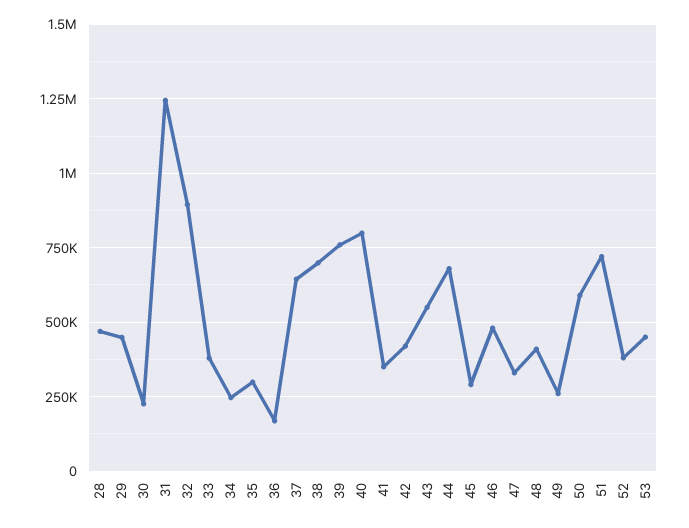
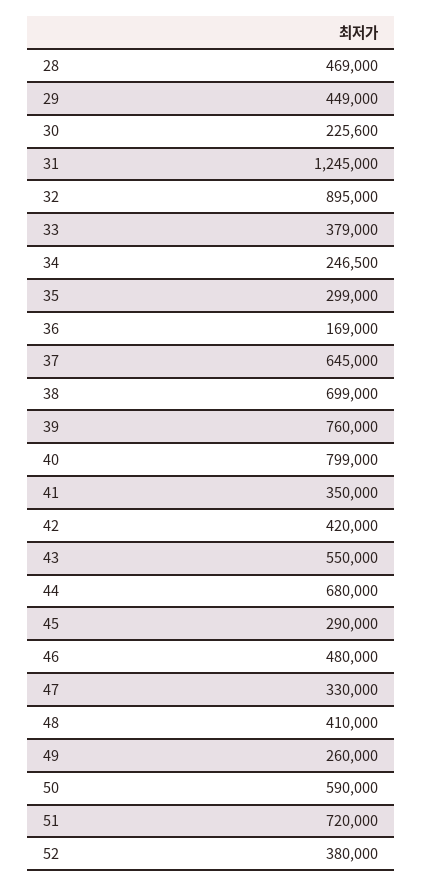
53: 450000 -> none

